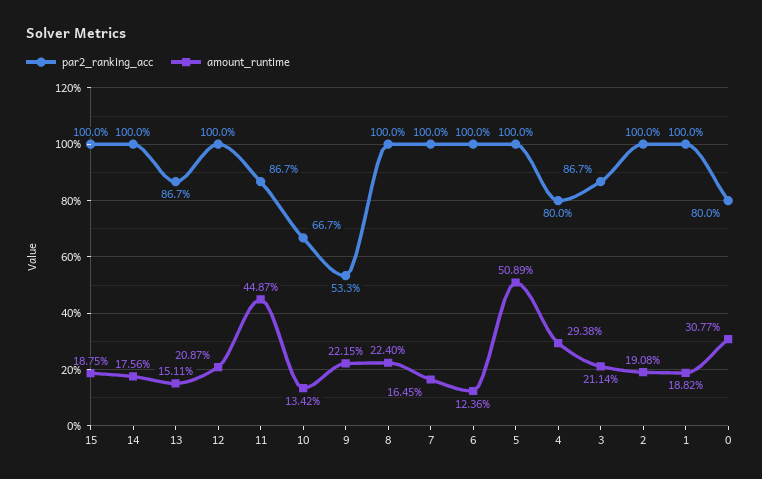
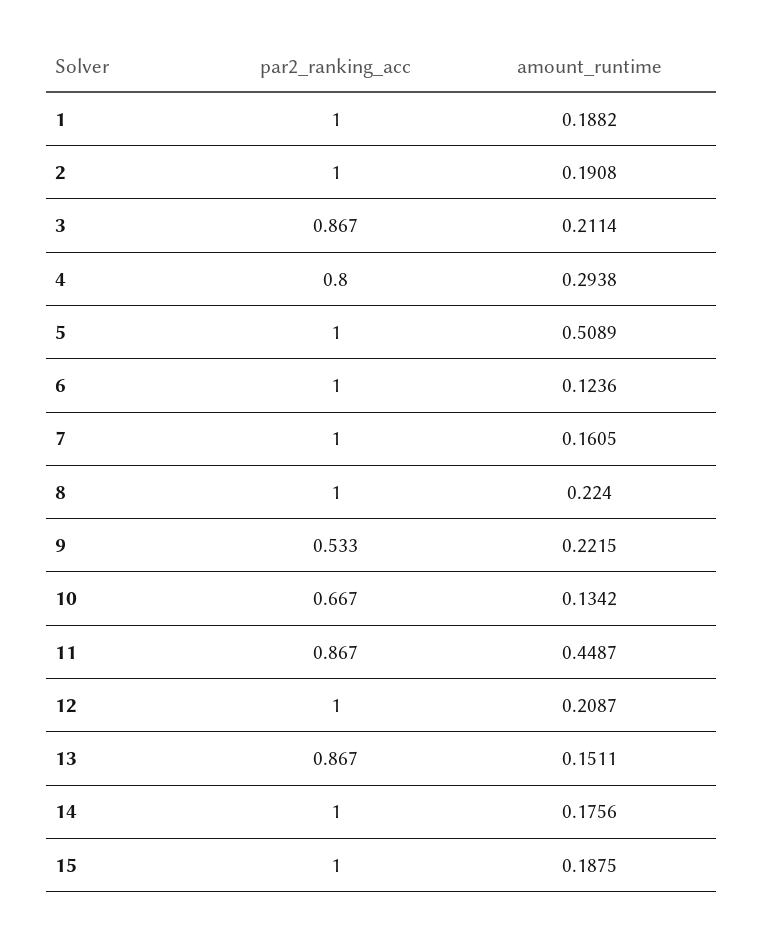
amount_runtime, 7: 0.1645 -> 0.1605
par2_ranking_acc, 0: 0.8 -> none
amount_runtime, 0: 0.3077 -> none

